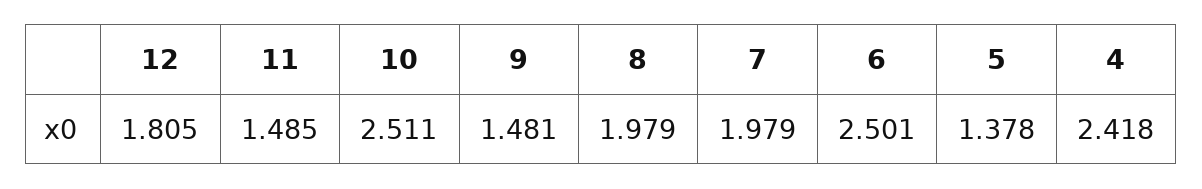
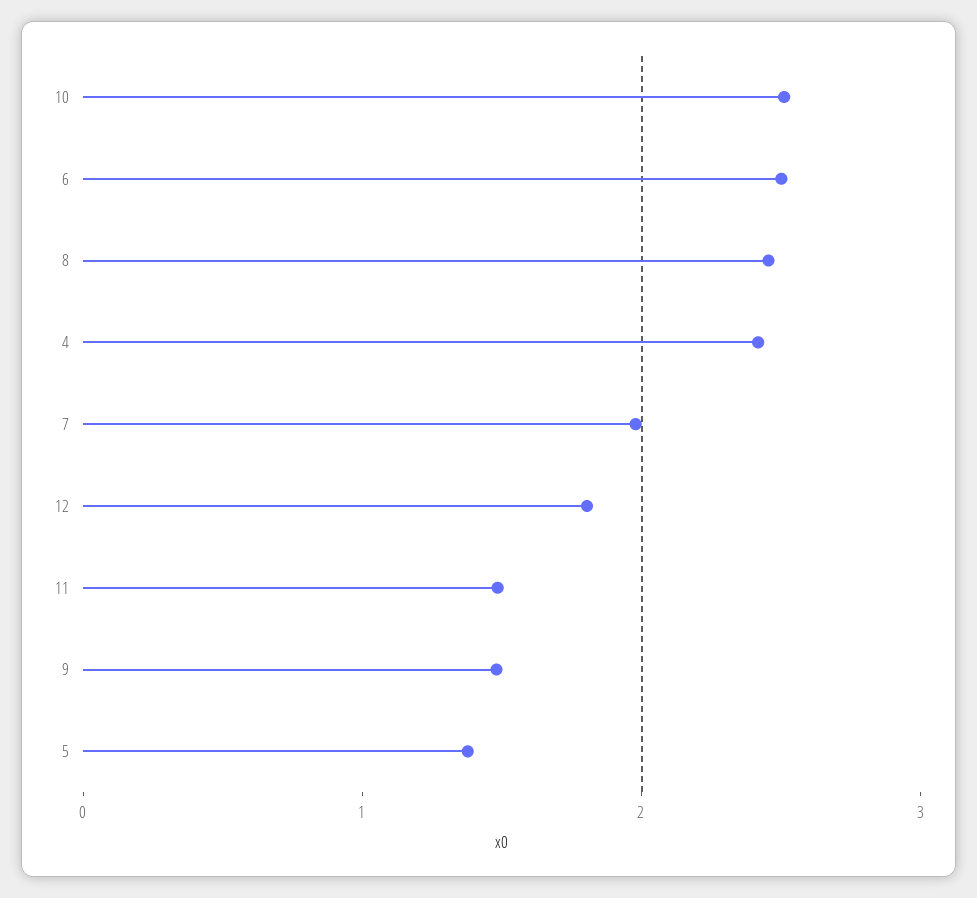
8: 1.979 -> 2.4

